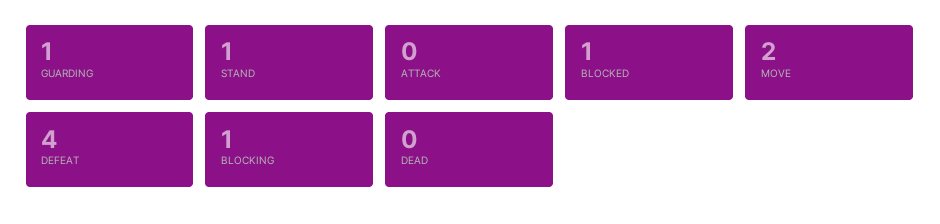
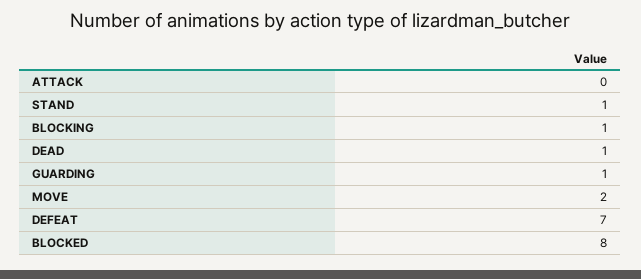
BLOCKED: 1 -> 8
DEFEAT: 4 -> 7
DEAD: 0 -> 1

